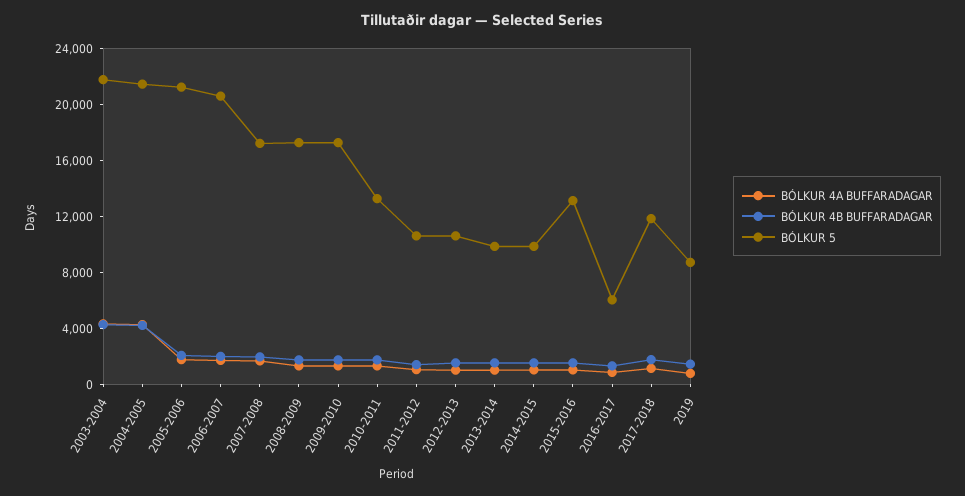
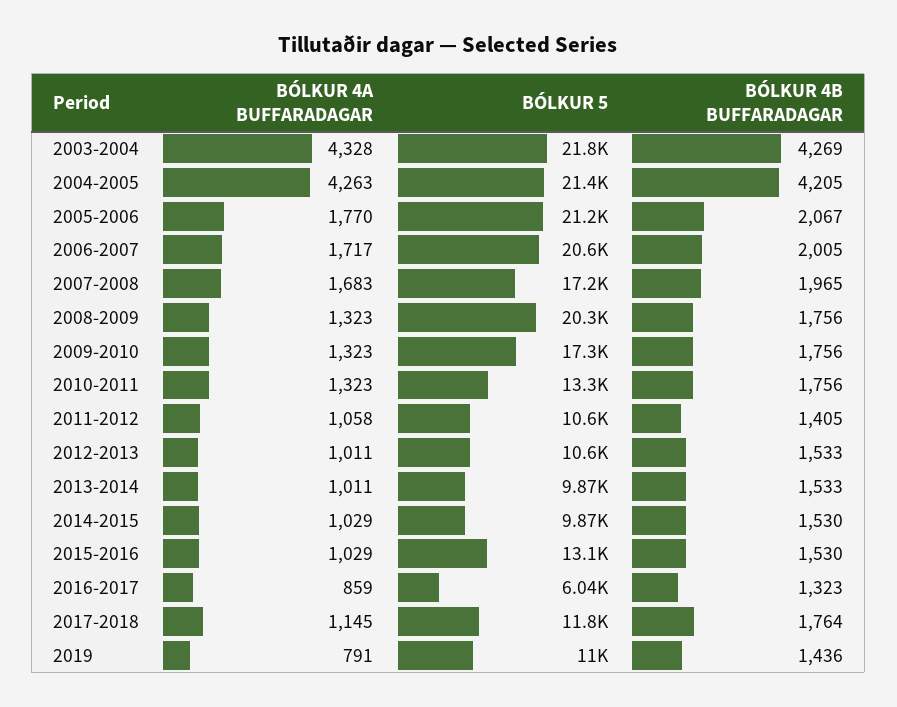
BÓLKUR 5, 2008-2009: 17000 -> 20300
BÓLKUR 5, 2019: 9000 -> 11000

